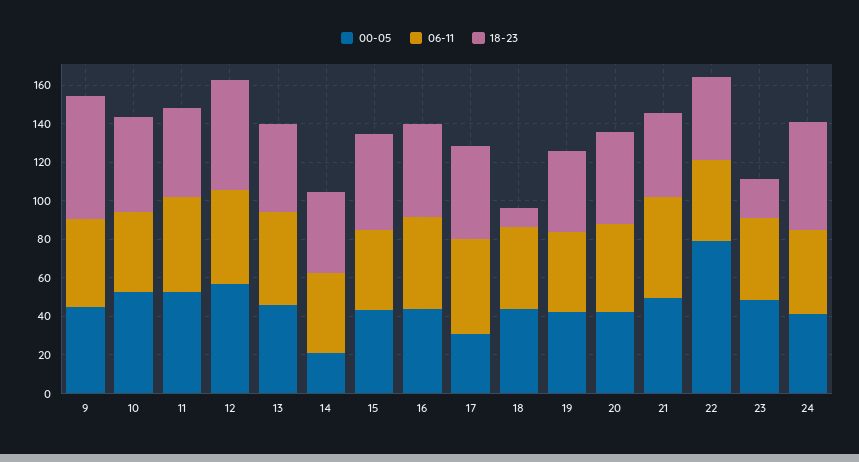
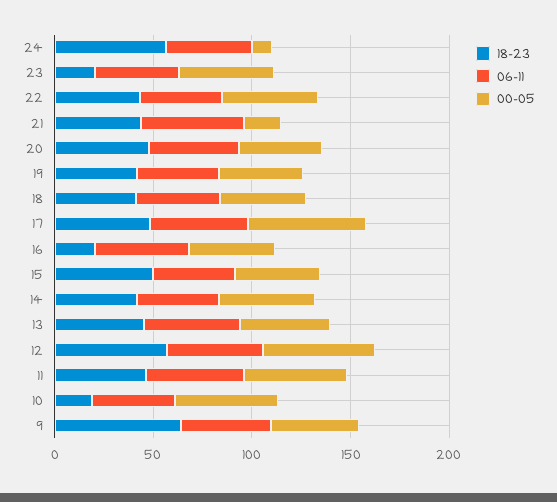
18-23, 10: 50 -> 20
00-05, 14: 20 -> 50
18-23, 16: 50 -> 20
00-05, 17: 30 -> 60
18-23, 18: 10 -> 40
00-05, 21: 50 -> 20
00-05, 22: 80 -> 50
00-05, 24: 40 -> 10

